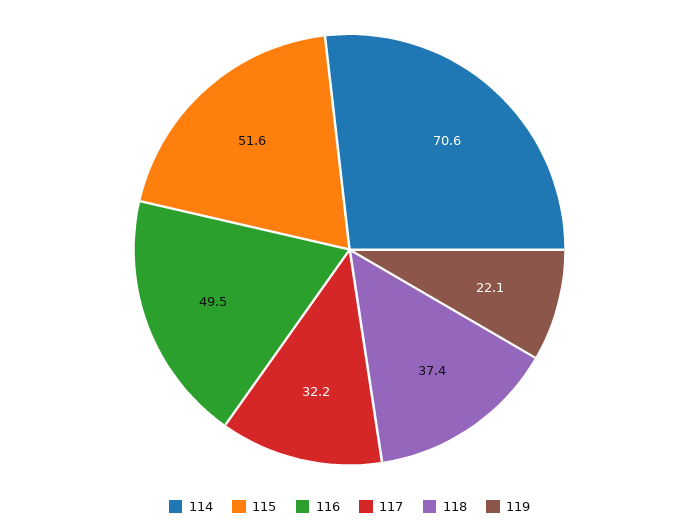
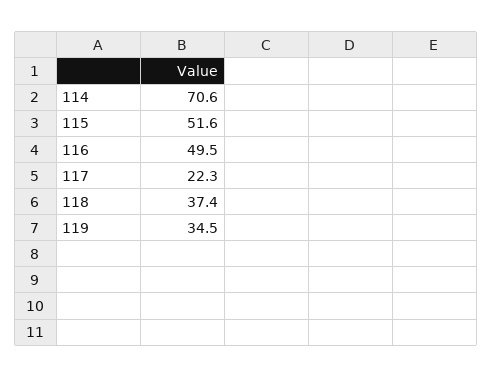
117: 32.2 -> 22.3
119: 22.1 -> 34.5

